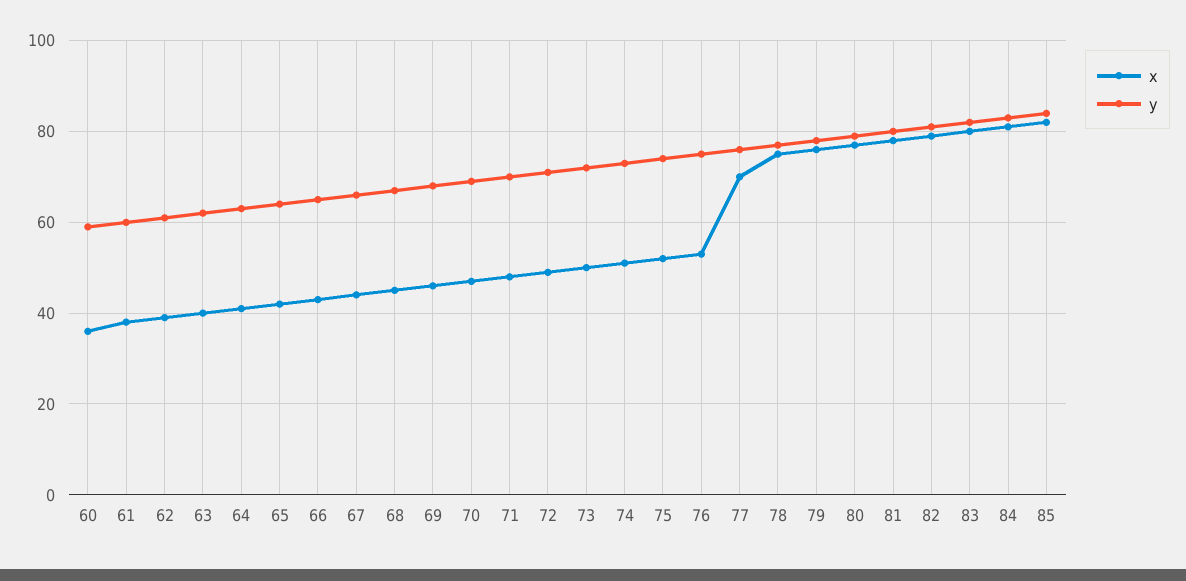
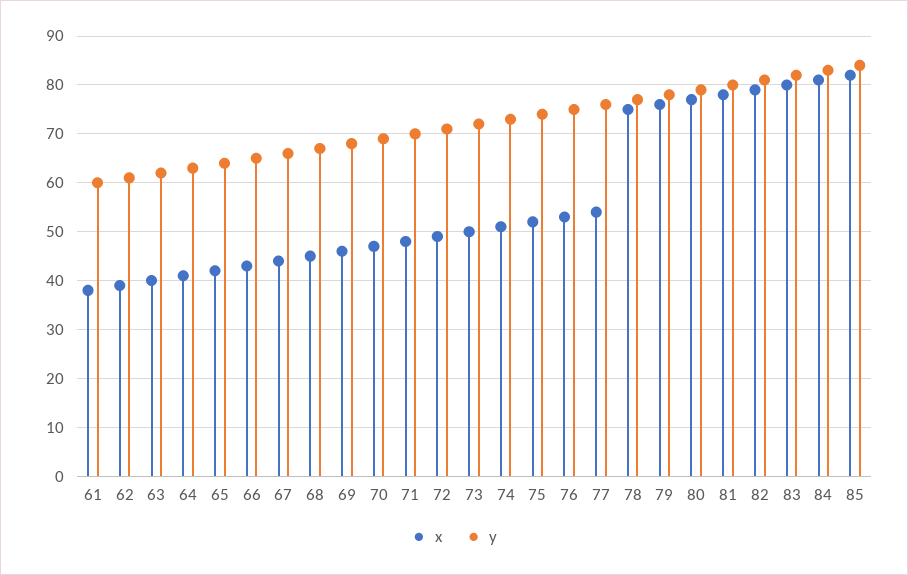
x, 60: 35 -> none
y, 60: 60 -> none
x, 77: 70 -> 55

